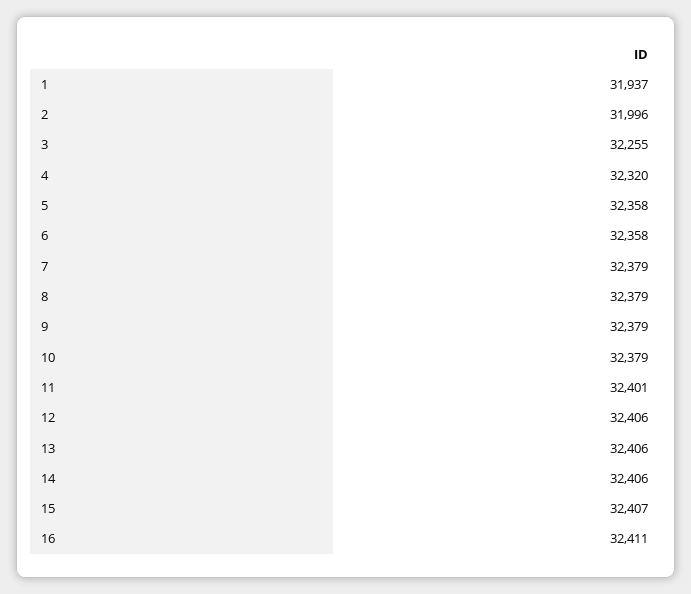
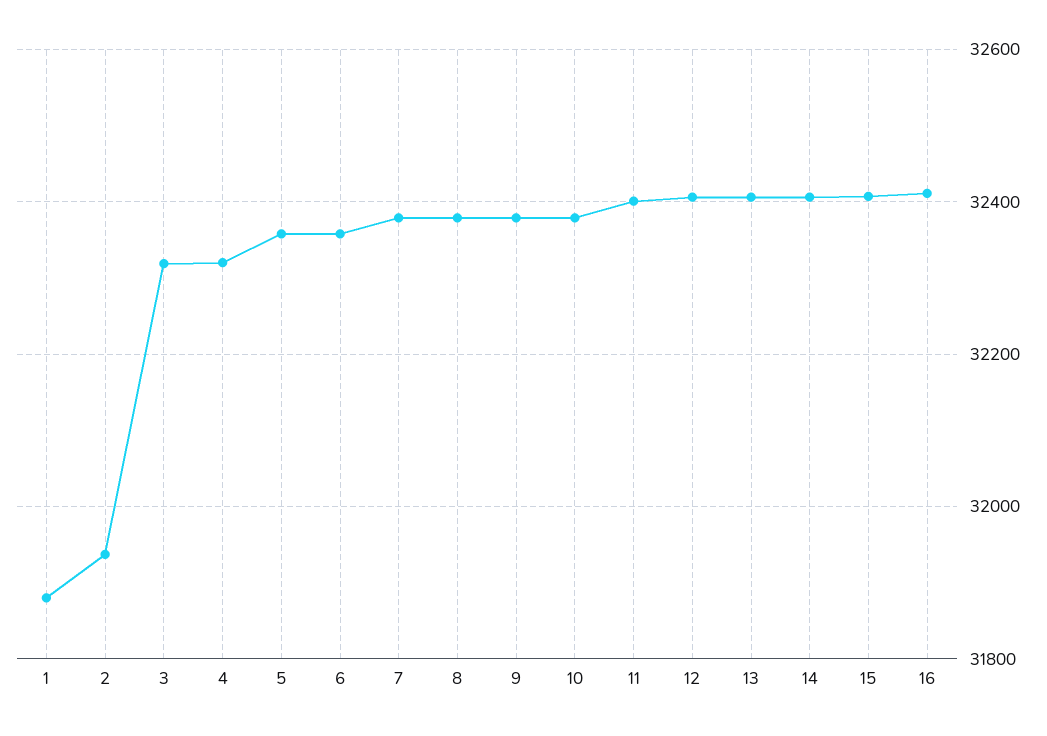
1: 31937 -> 31880
2: 31996 -> 31940
3: 32255 -> 32320

